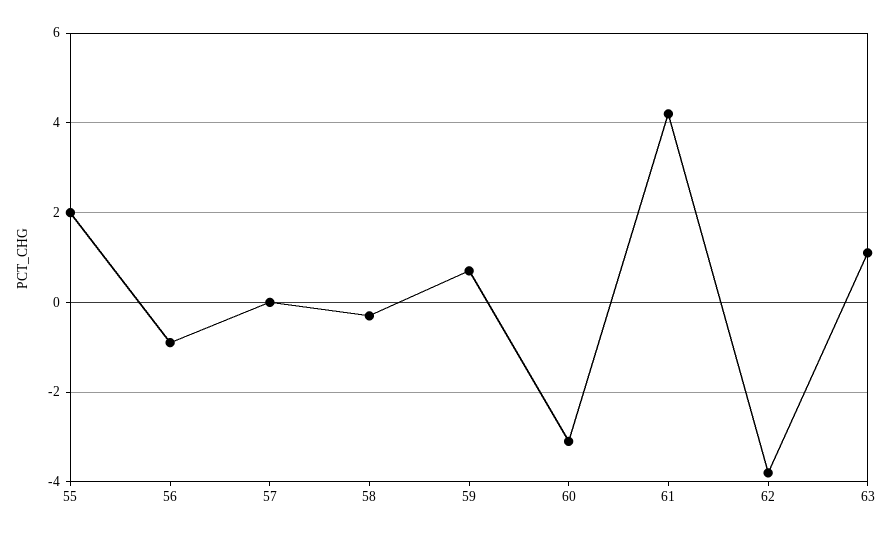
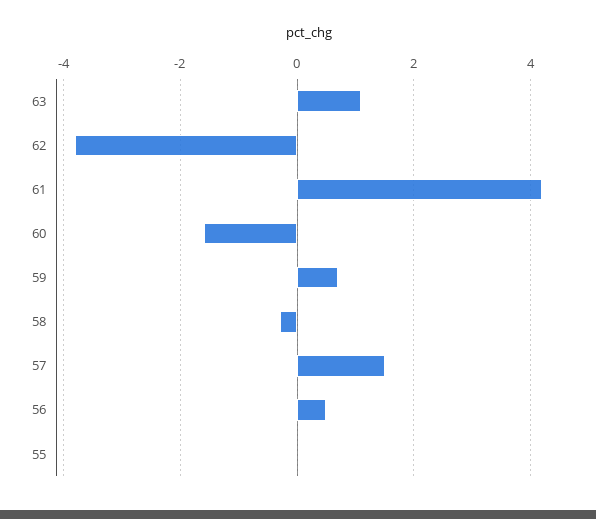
55: 2 -> 0
56: -1 -> 0.5
57: 0 -> 1.5
60: -3 -> -1.5

